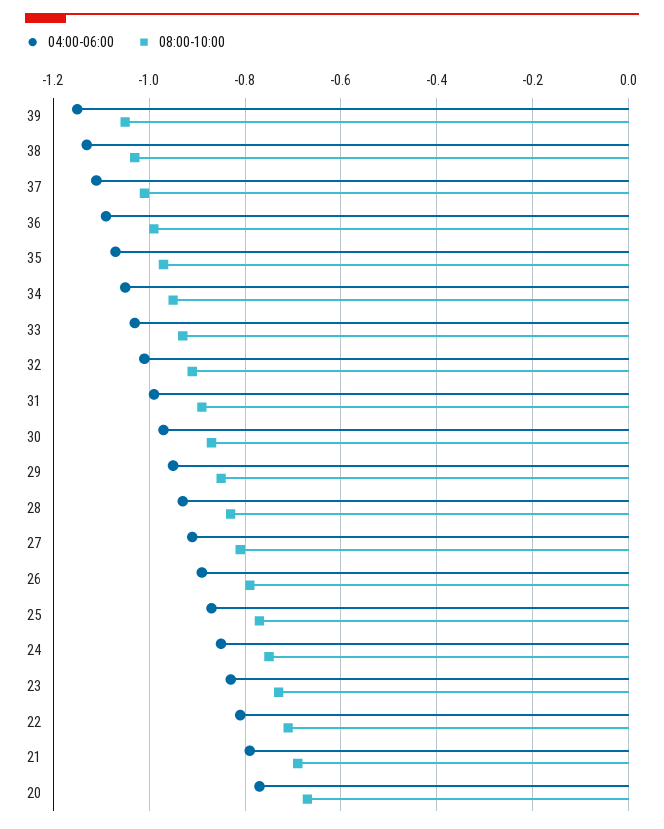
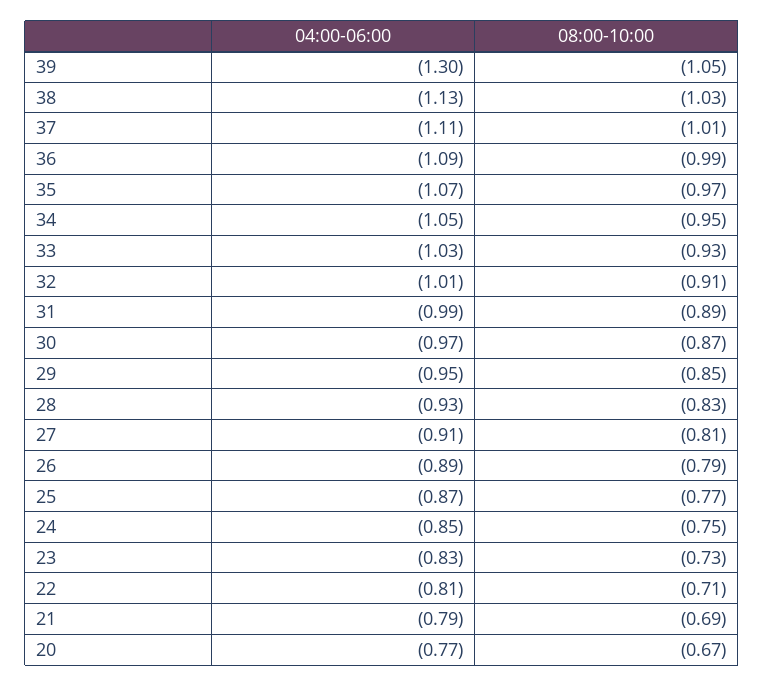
04:00-06:00, 39: -1.15 -> -1.3

